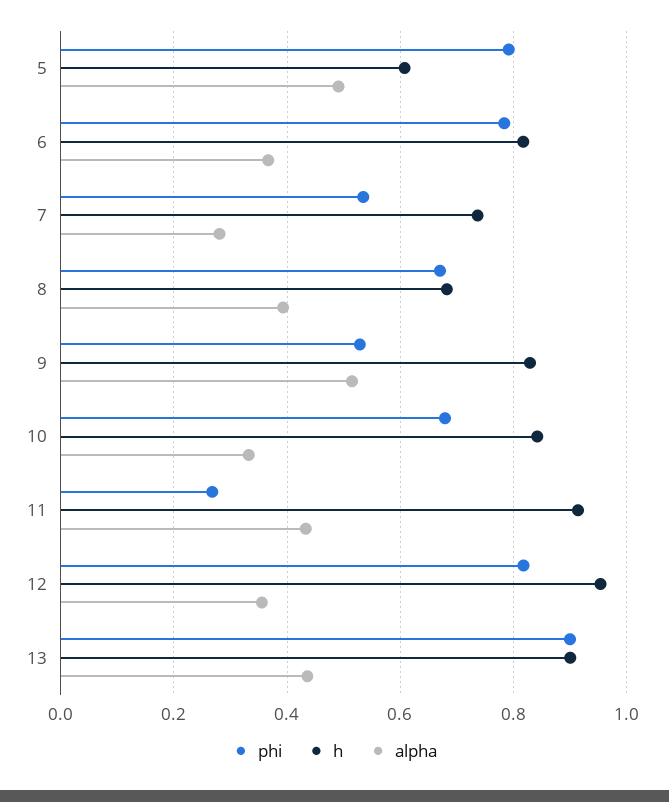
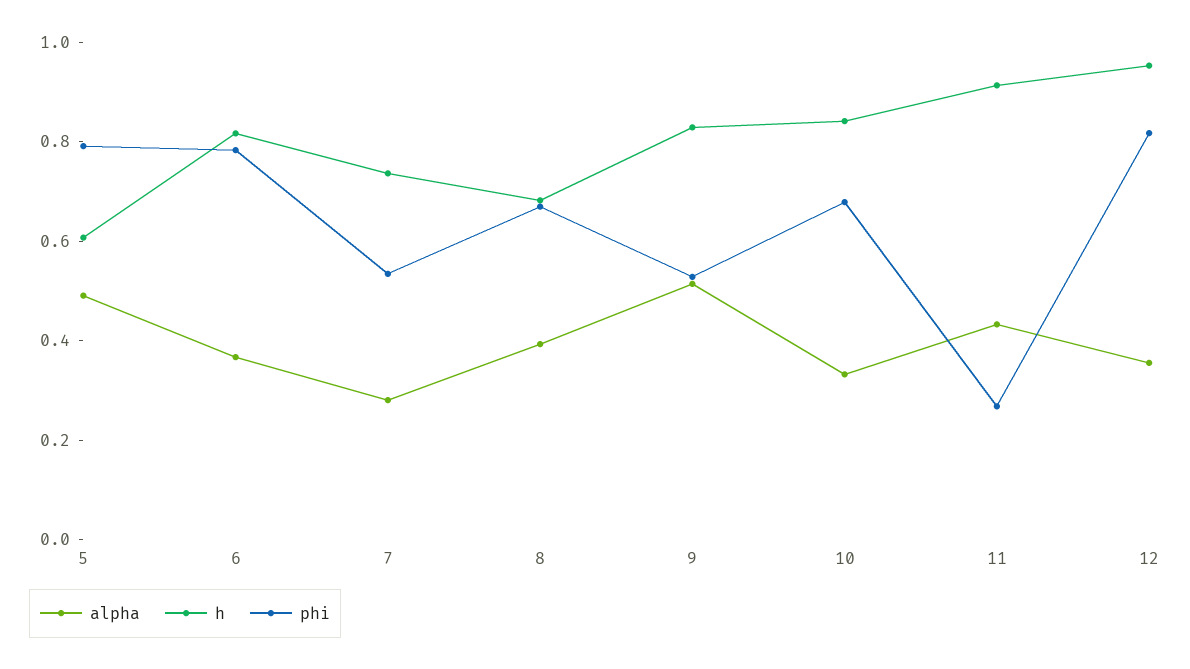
phi, 13: 0.9 -> none
h, 13: 0.9 -> none
alpha, 13: 0.44 -> none

